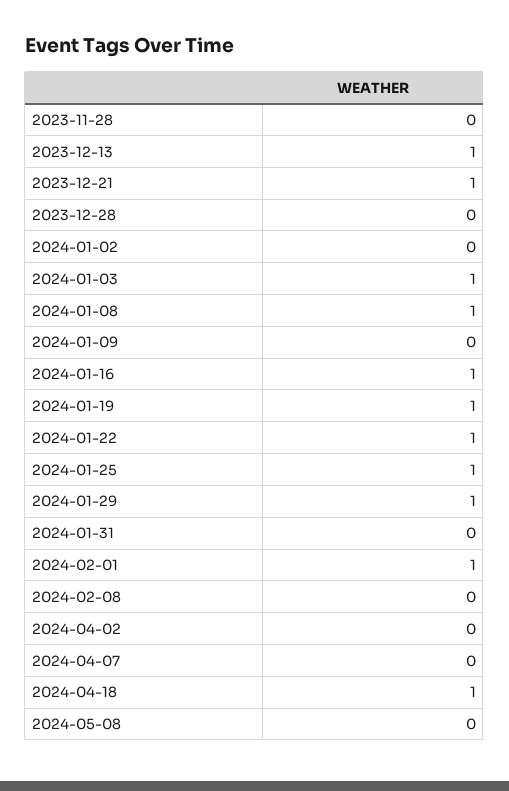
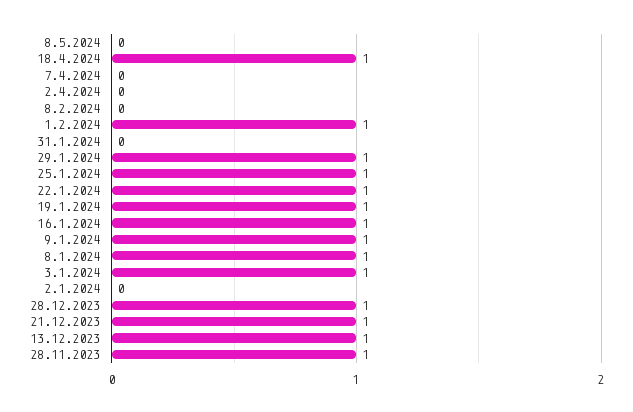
2023-11-28: 0 -> 1
2023-12-28: 0 -> 1
2024-01-09: 0 -> 1

